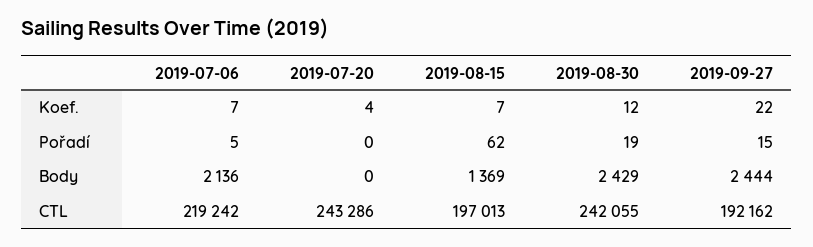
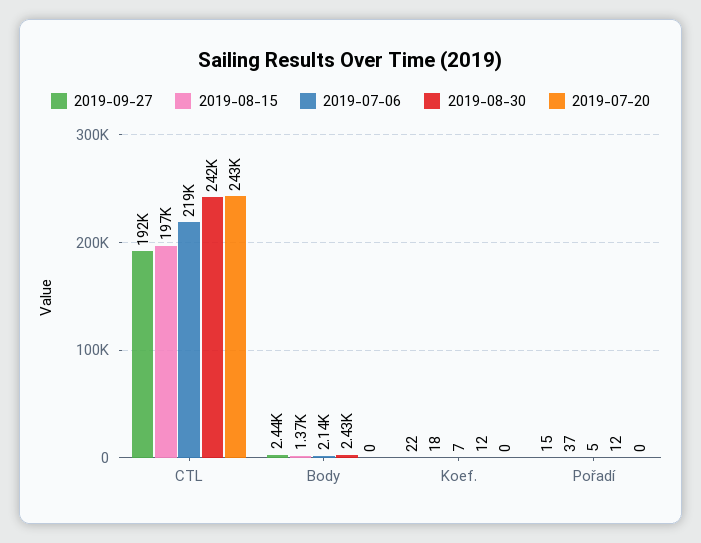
2019-07-20, Koef.: 4 -> 0
2019-08-15, Koef.: 7 -> 18
2019-08-15, Pořadí: 62 -> 37
2019-08-30, Pořadí: 19 -> 12

